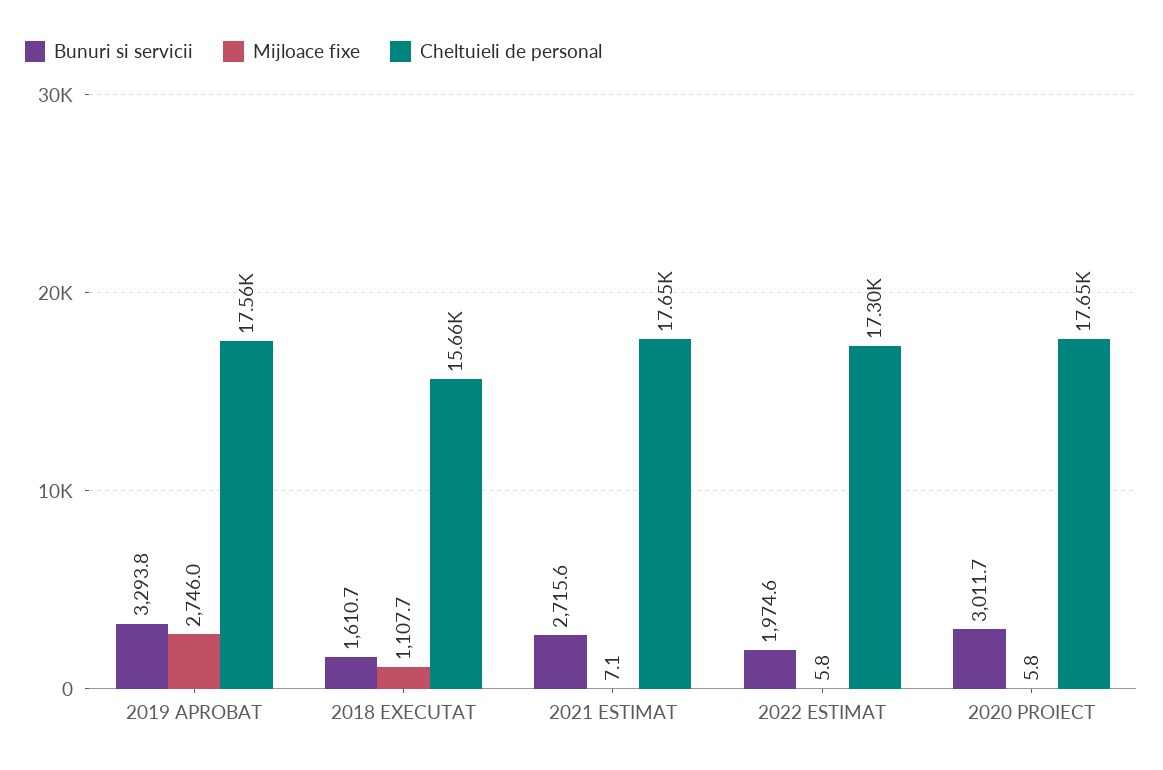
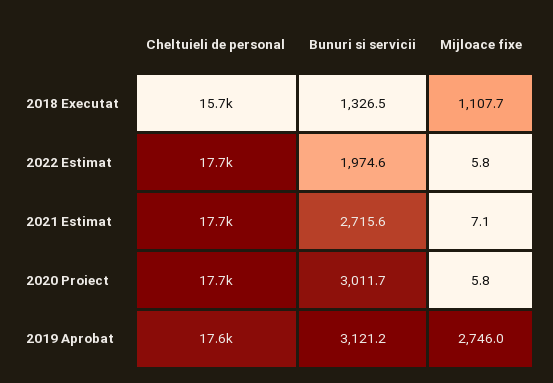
Bunuri si servicii, 2019 APROBAT: 3293.8 -> 3121.2
Bunuri si servicii, 2018 EXECUTAT: 1610.7 -> 1326.5
Cheltuieli de personal, 2022 ESTIMAT: 17300 -> 17700

